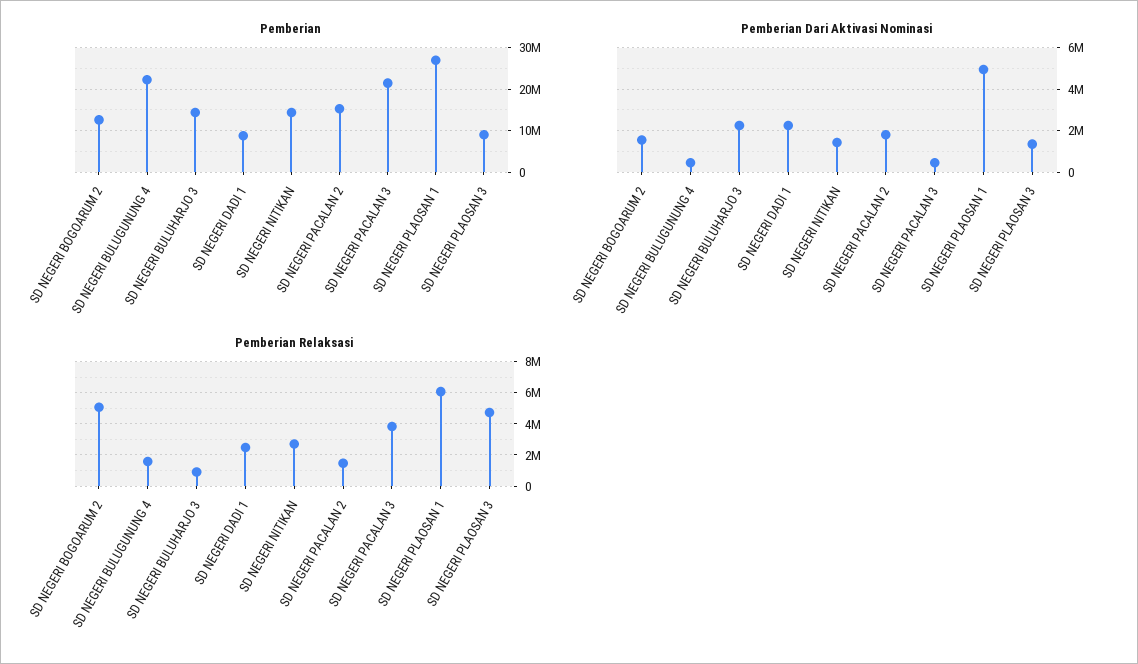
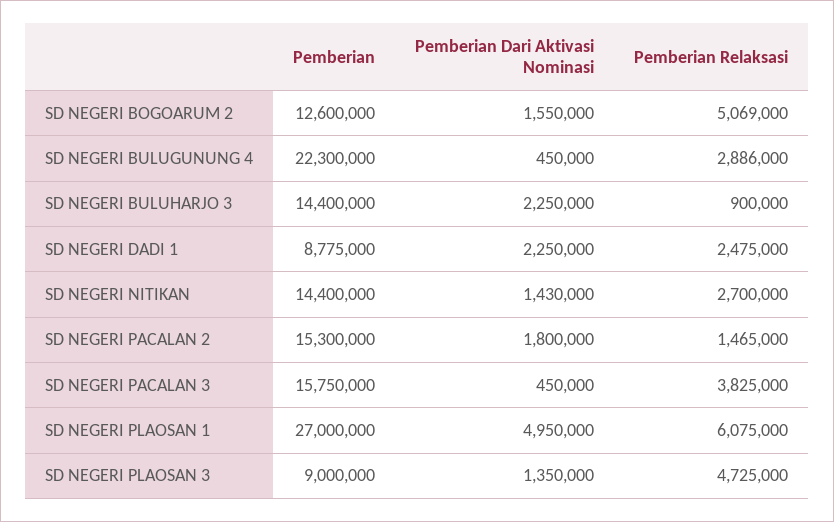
Pemberian, SD NEGERI PACALAN 3: 22000000 -> 15750000
Pemberian Relaksasi, SD NEGERI BULUGUNUNG 4: 1500000 -> 2886000

